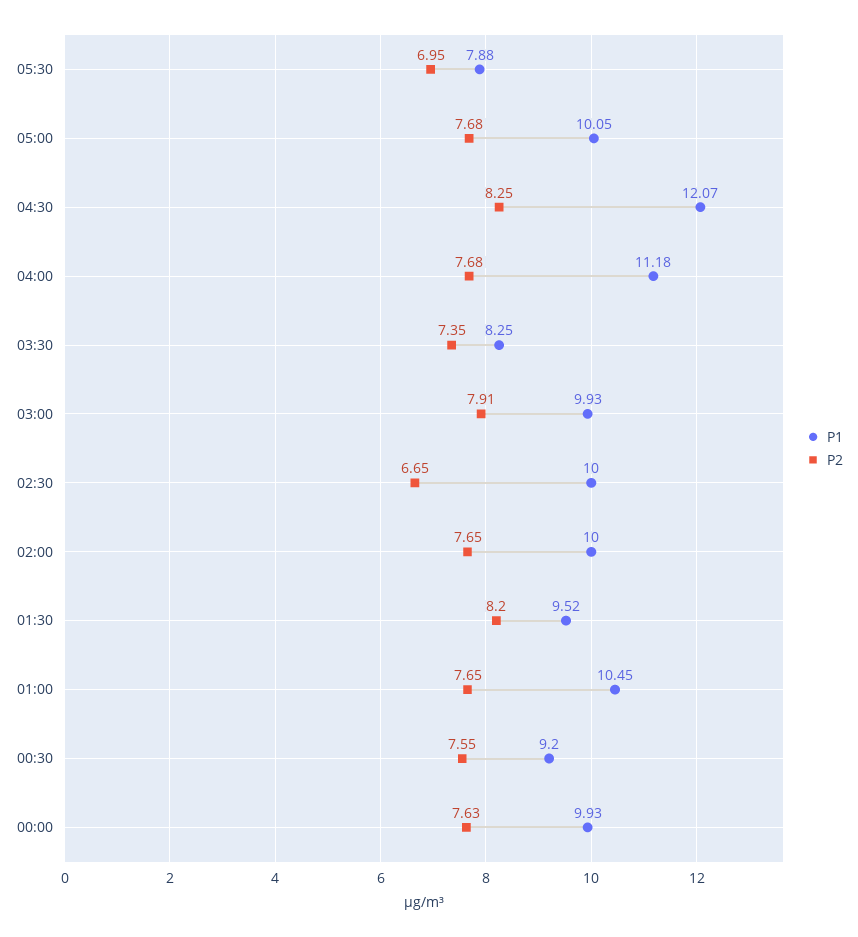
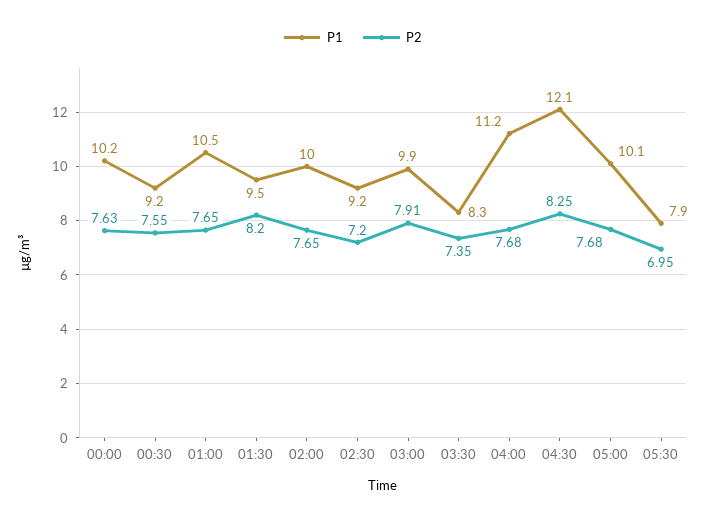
P1, 02:30: 10 -> 9.2
P2, 02:30: 6.65 -> 7.2
P1, 00:00: 9.93 -> 10.2

